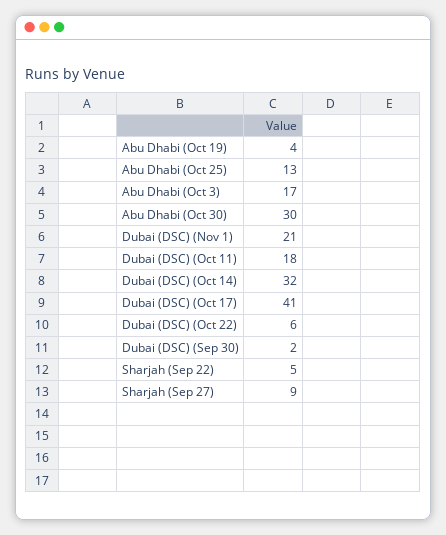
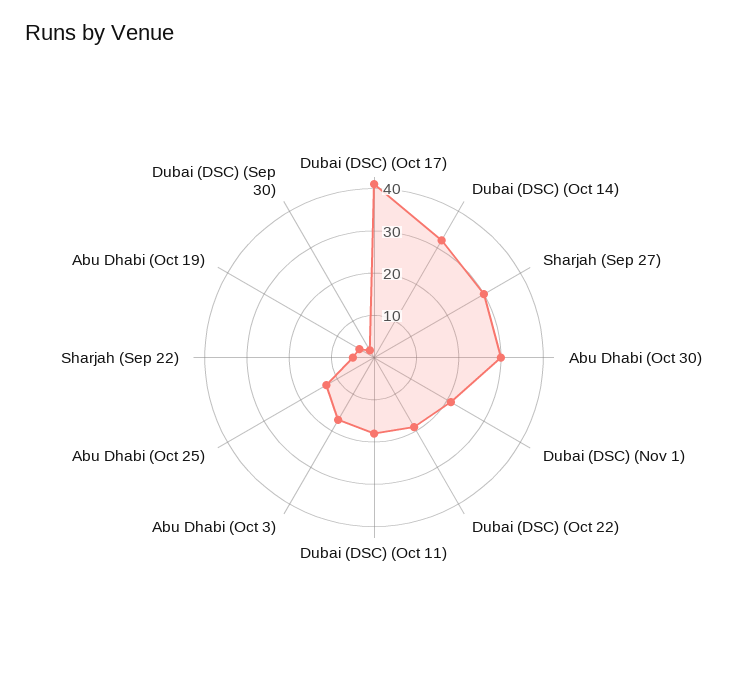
Dubai (DSC) (Oct 22): 6 -> 20
Sharjah (Sep 27): 9 -> 30

